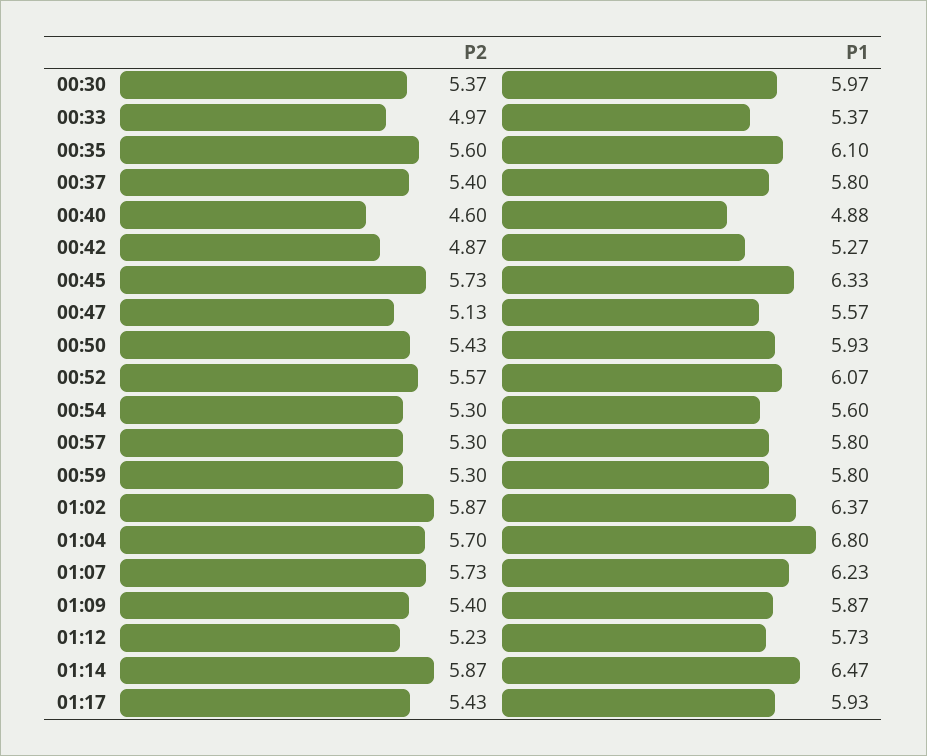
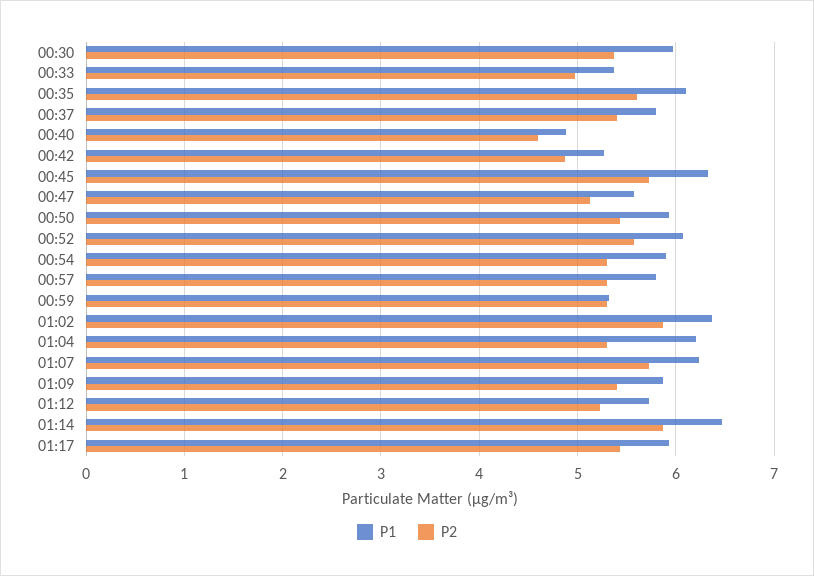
P1, 00:54: 5.6 -> 5.9
P1, 00:59: 5.8 -> 5.3
P2, 01:04: 5.7 -> 5.3
P1, 01:04: 6.8 -> 6.2

